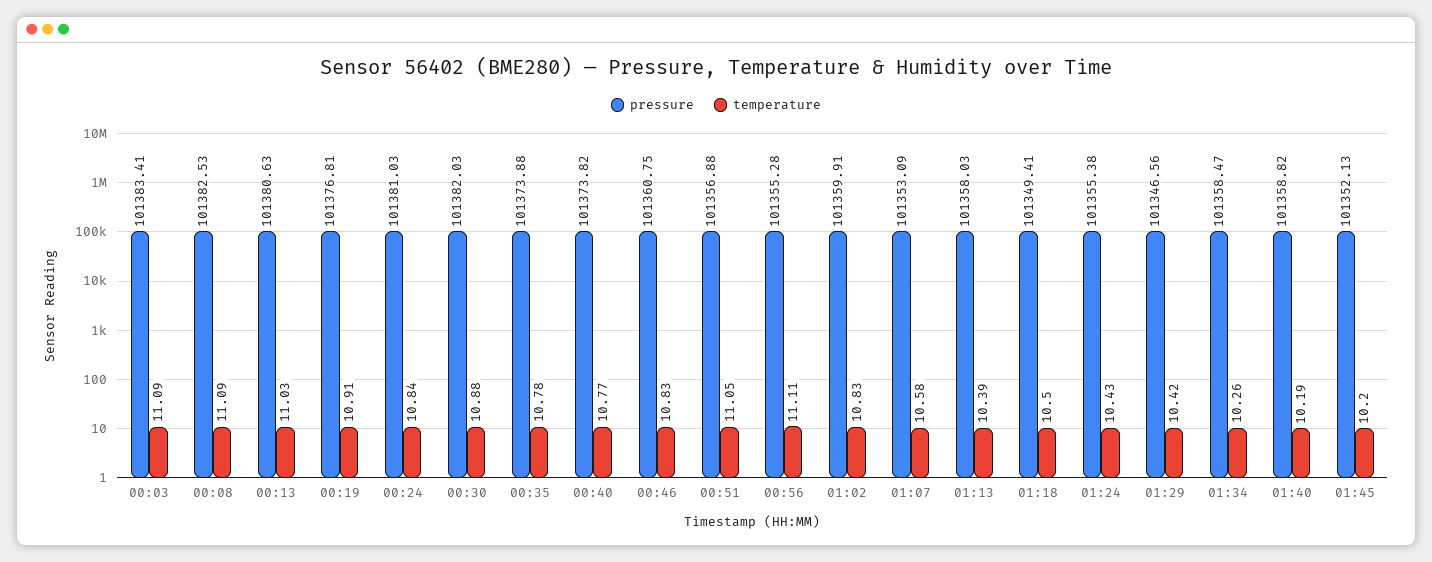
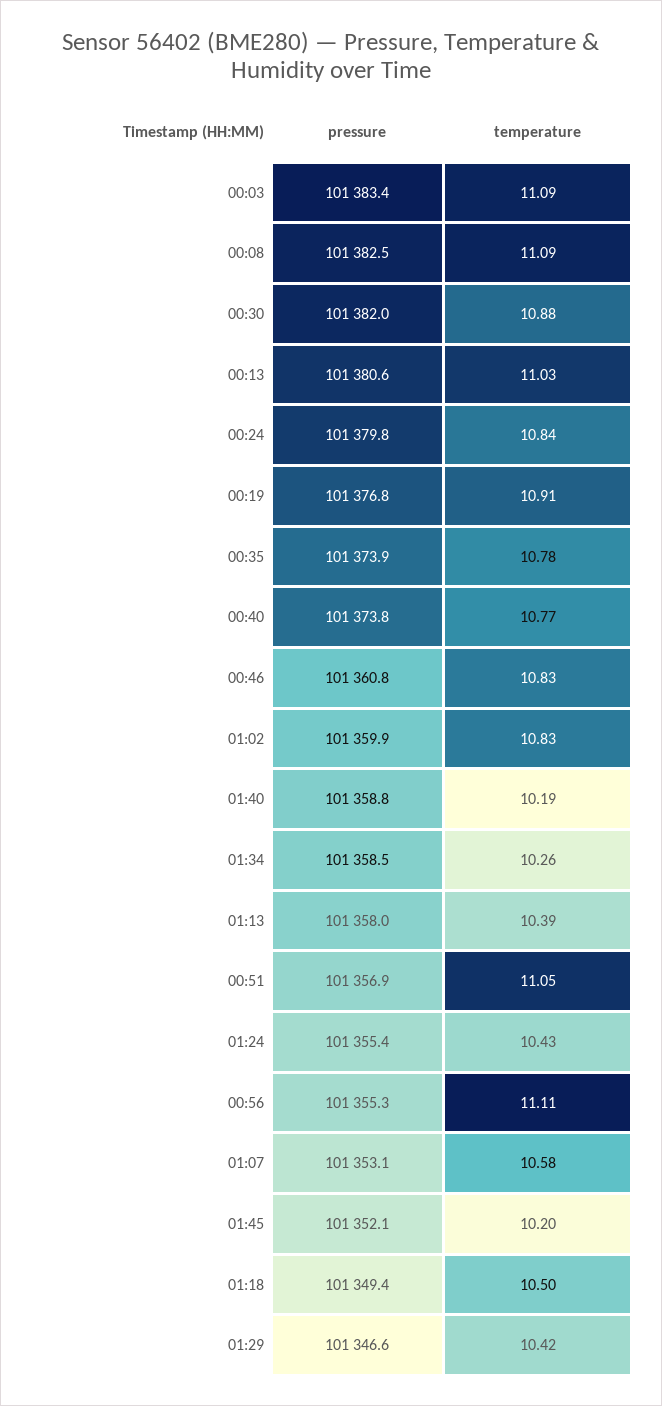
pressure, 00:24: 101381.03 -> 101379.8

